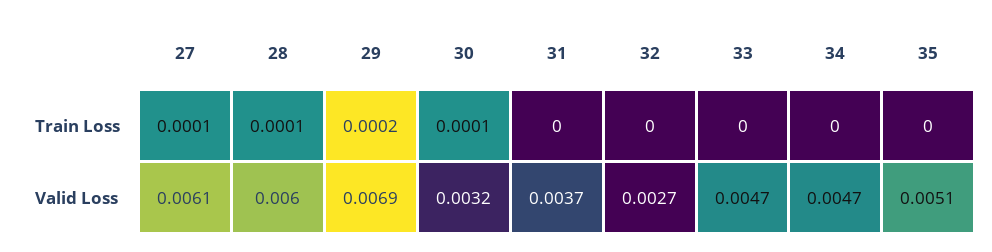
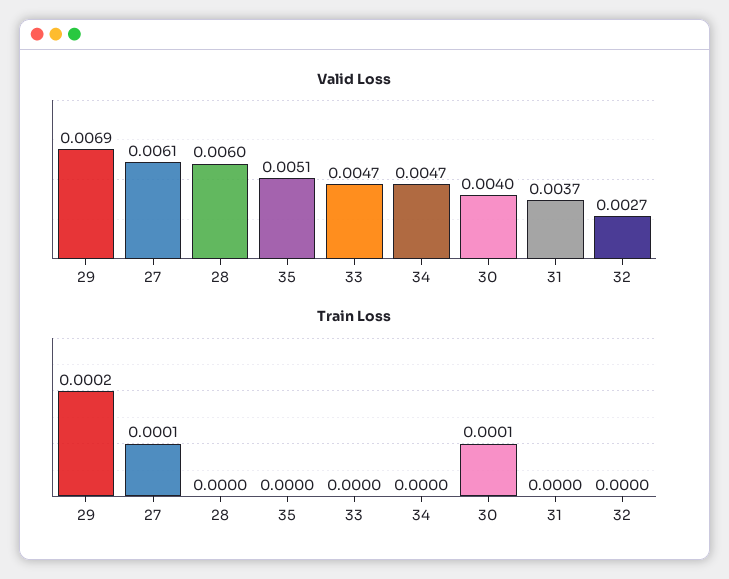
Train Loss, 28: 0.0001 -> 0
Valid Loss, 30: 0.0032 -> 0.004

